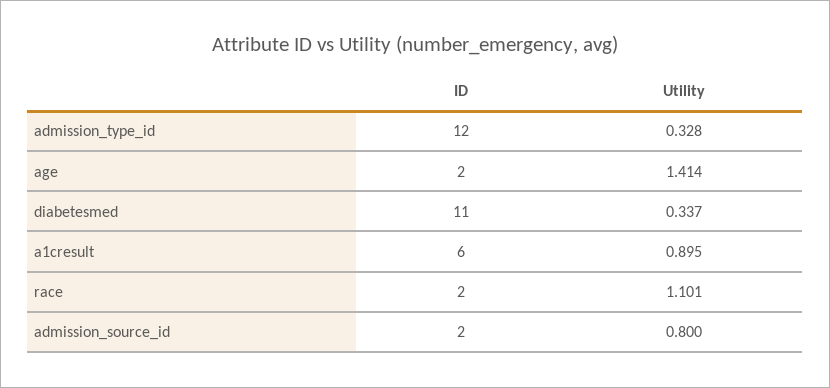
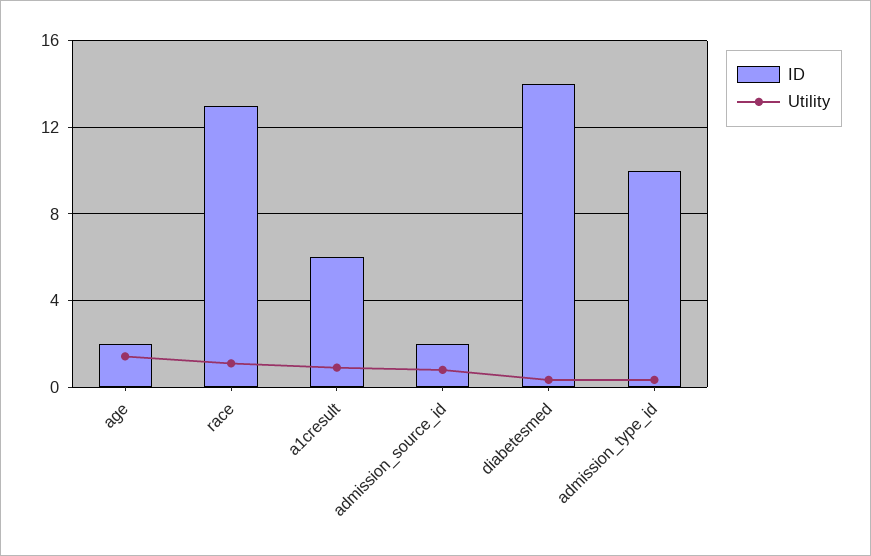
ID, admission_type_id: 12 -> 10
ID, diabetesmed: 11 -> 14
ID, race: 2 -> 13

